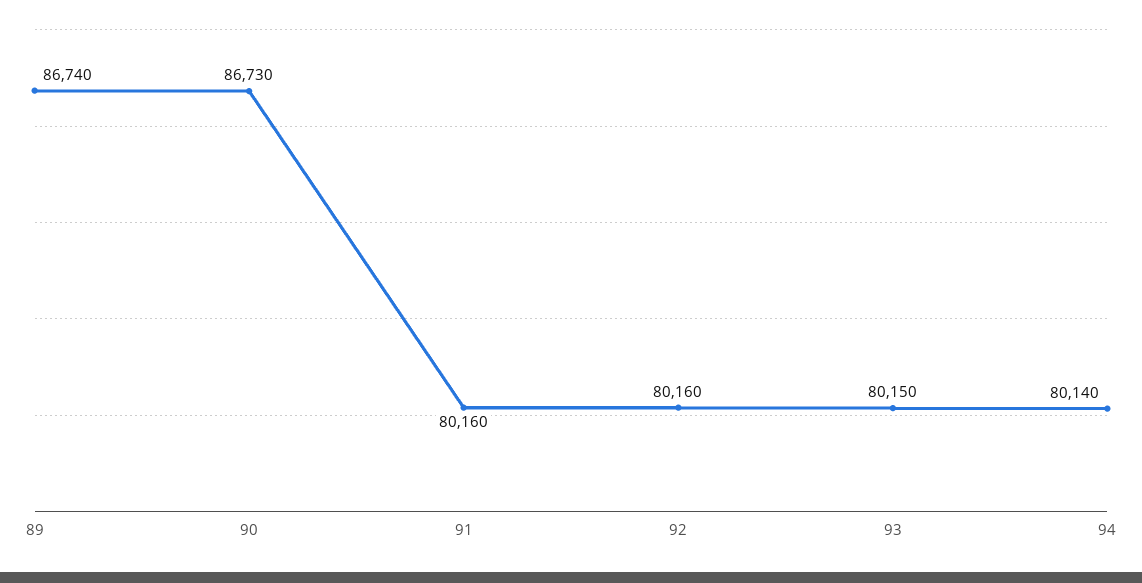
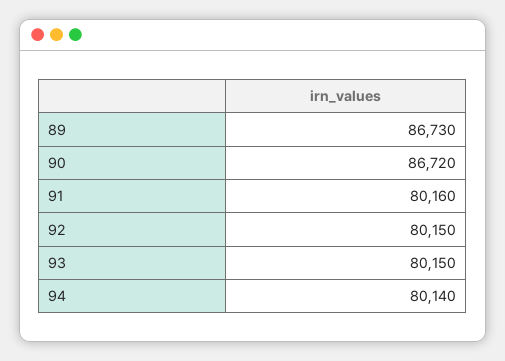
89: 86740 -> 86730
90: 86730 -> 86720
92: 80160 -> 80150

